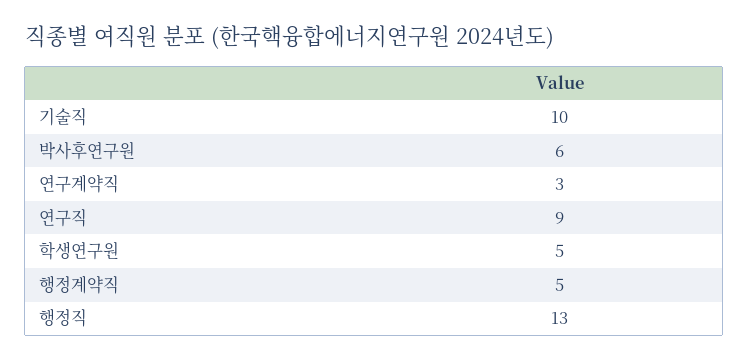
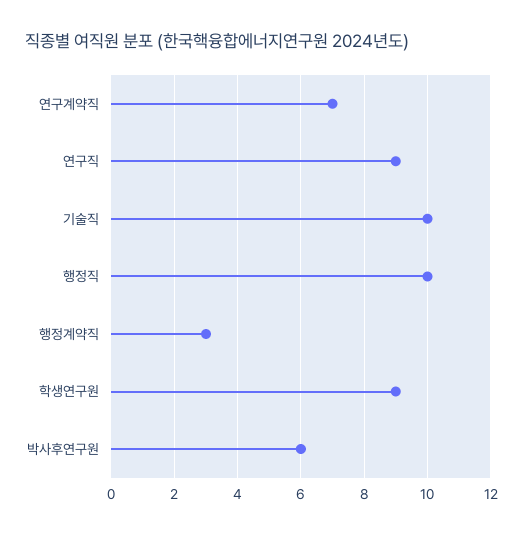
연구계약직: 3 -> 7
학생연구원: 5 -> 9
행정계약직: 5 -> 3
행정직: 13 -> 10

